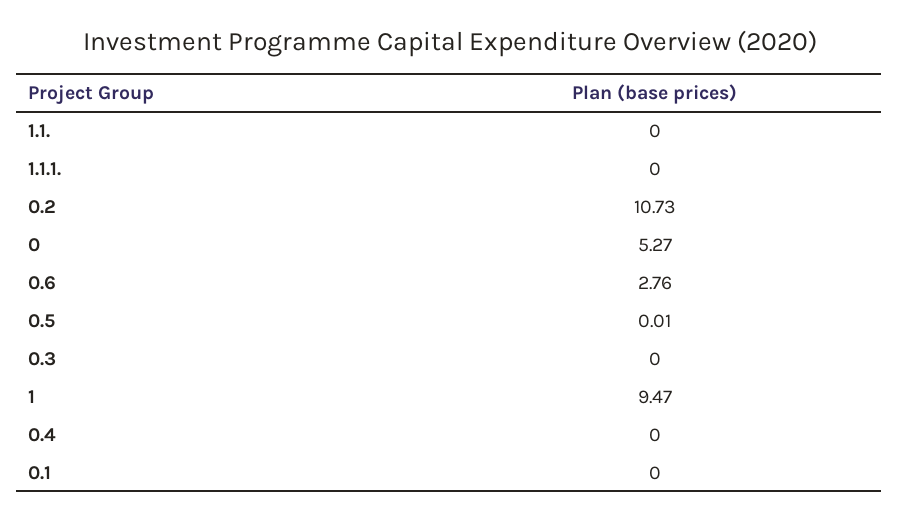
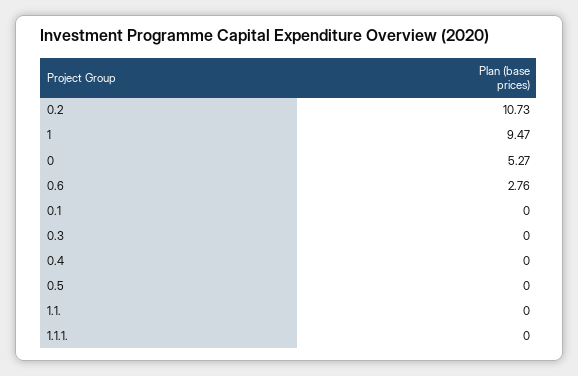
0.5: 0.01 -> 0

